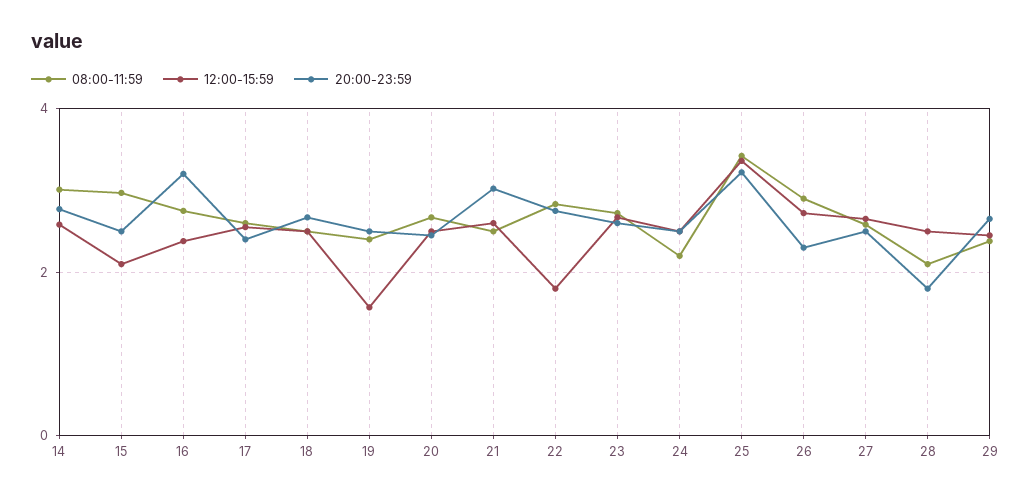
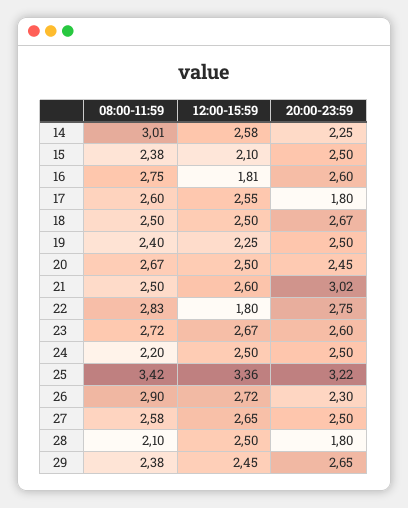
20:00-23:59, 14: 2.8 -> 2.25
08:00-11:59, 15: 3 -> 2.38
12:00-15:59, 16: 2.4 -> 1.81
20:00-23:59, 16: 3.2 -> 2.6
20:00-23:59, 17: 2.4 -> 1.8
12:00-15:59, 19: 1.6 -> 2.25

